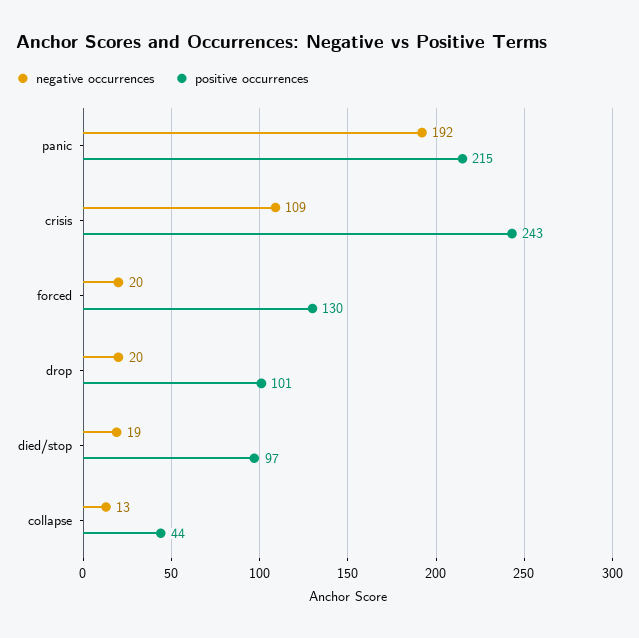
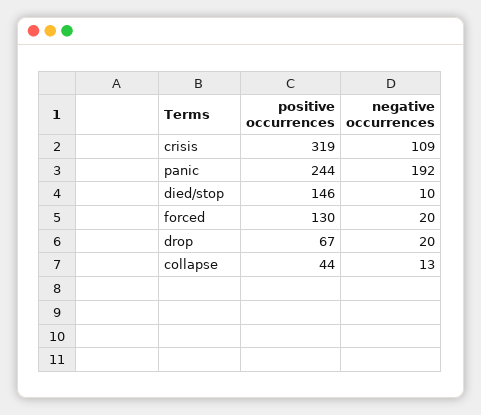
positive occurrences, panic: 215 -> 244
positive occurrences, crisis: 243 -> 319
positive occurrences, drop: 101 -> 67
negative occurrences, died/stop: 19 -> 10
positive occurrences, died/stop: 97 -> 146

